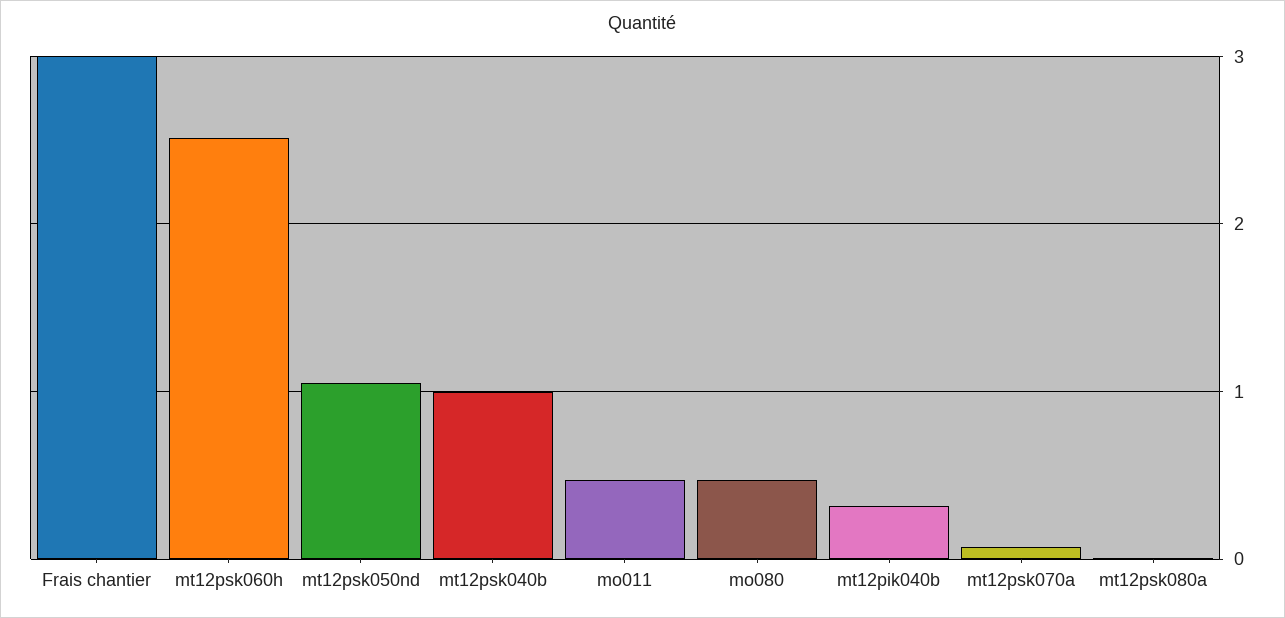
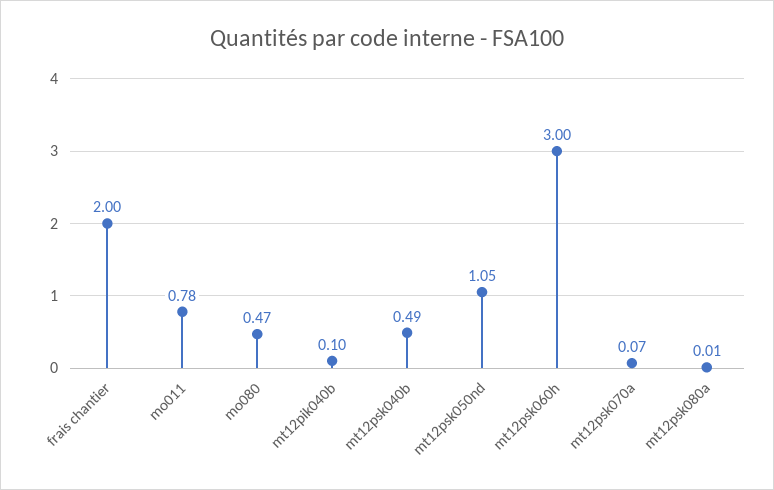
Frais chantier: 3 -> 2
mt12psk060h: 2.5 -> 3
mt12psk040b: 1 -> 0.49
mo011: 0.5 -> 0.78
mt12pik040b: 0.3 -> 0.1

